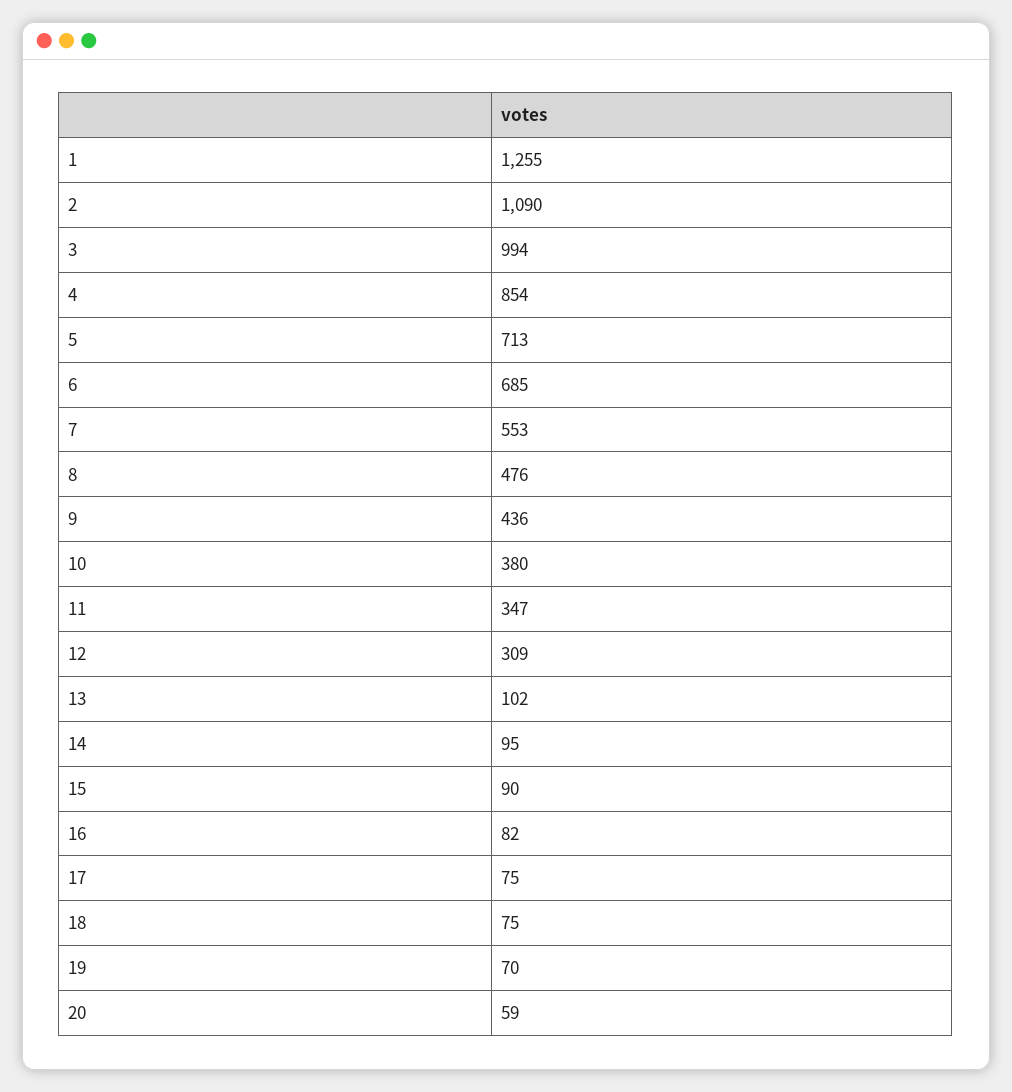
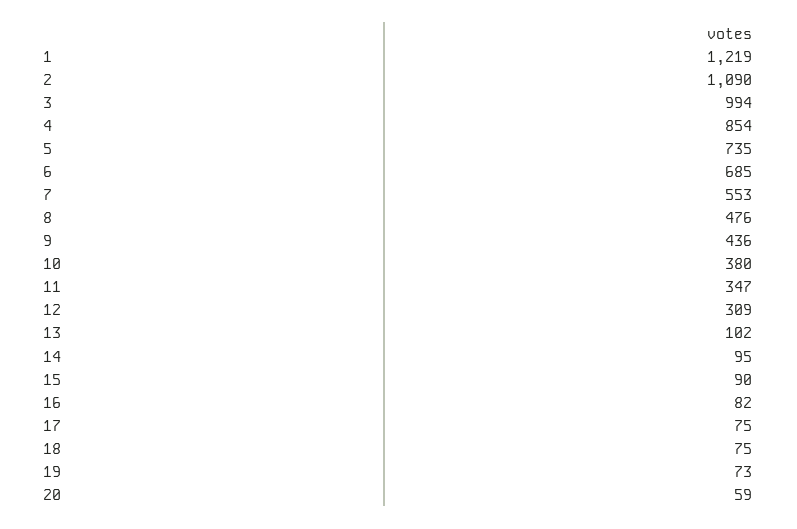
1: 1255 -> 1219
5: 713 -> 735
19: 70 -> 73

